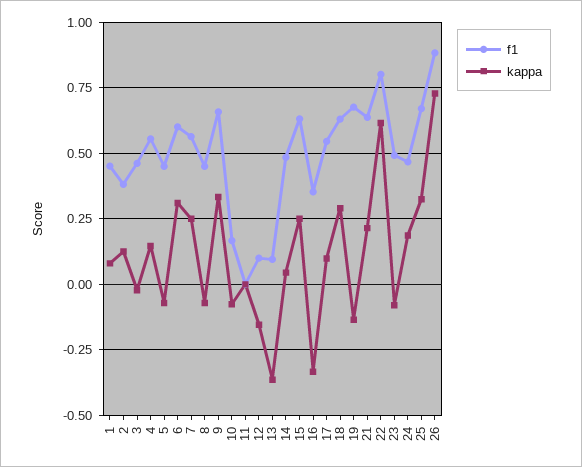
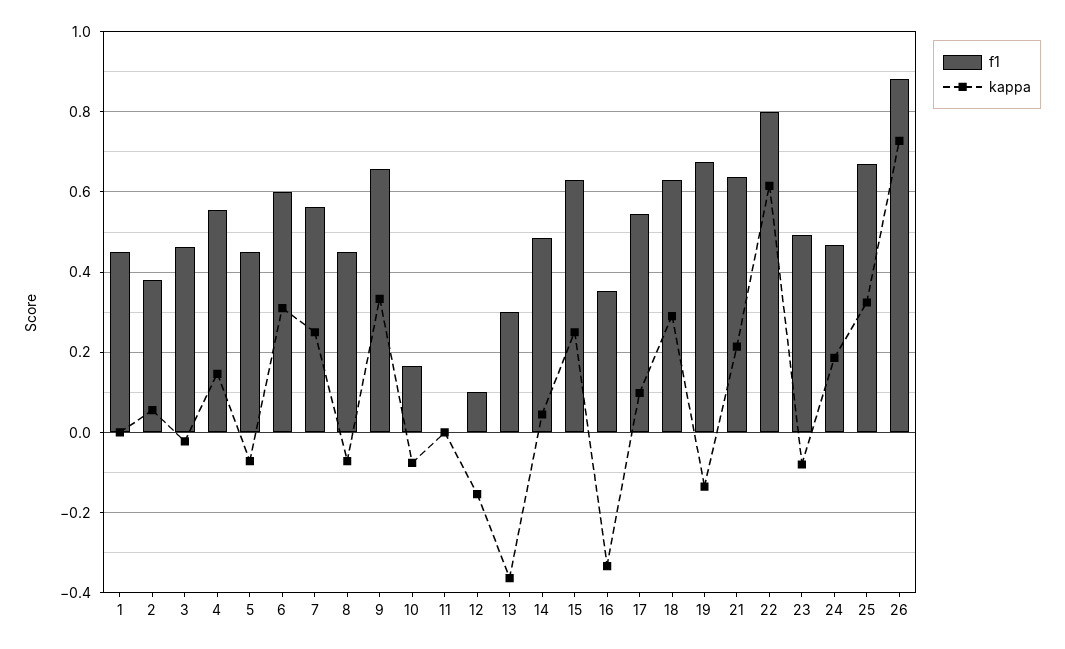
kappa, 1: 0.075 -> 0
kappa, 2: 0.125 -> 0.06
f1, 13: 0.1 -> 0.3

